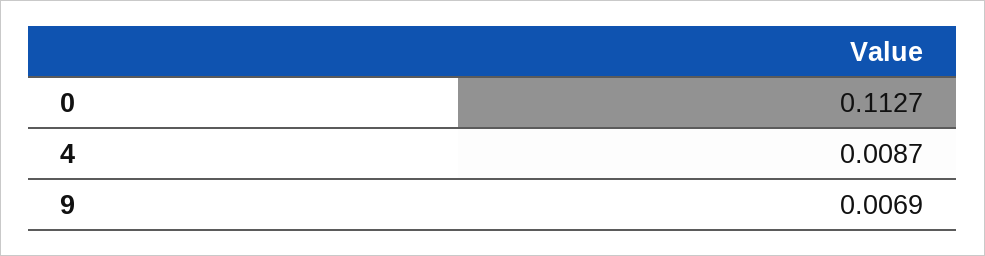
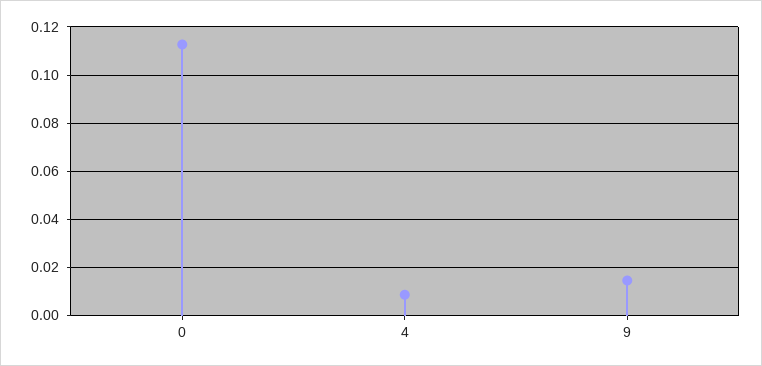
9: 0.0069 -> 0.015

